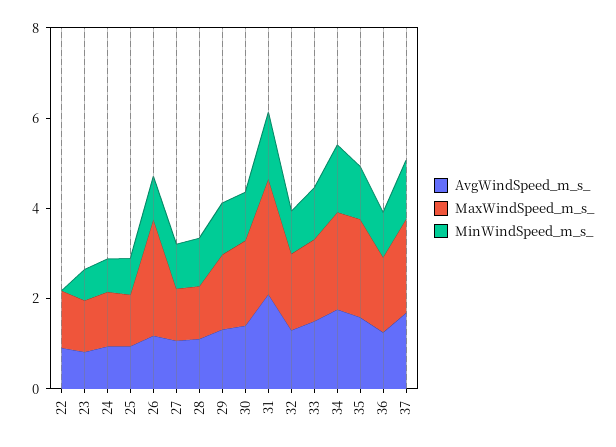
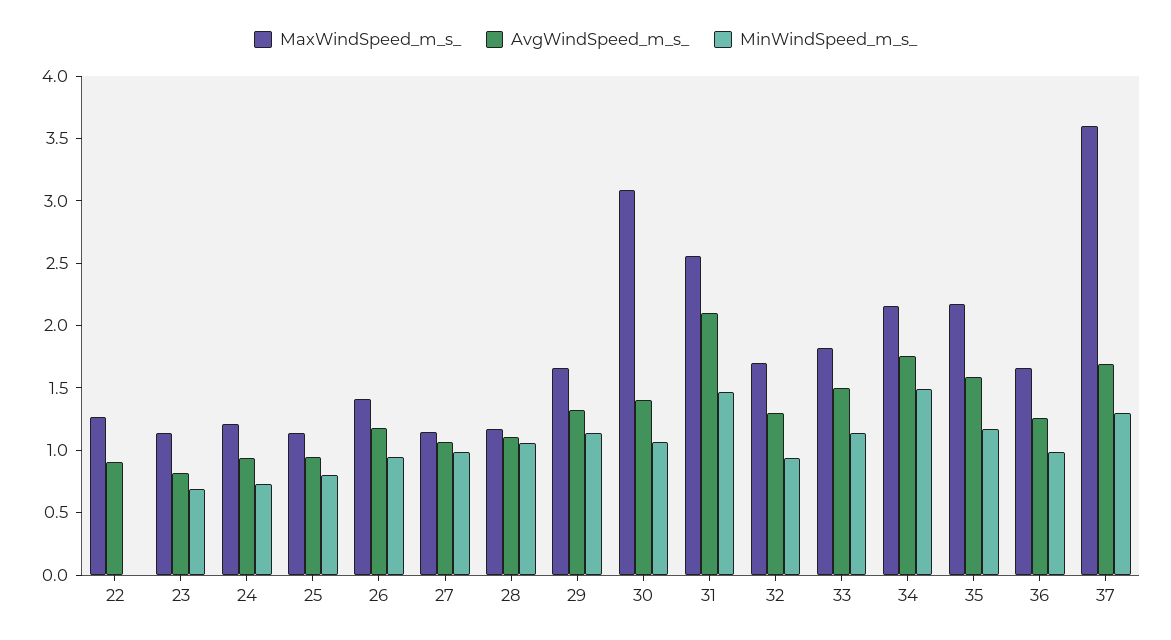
MaxWindSpeed_m_s_, 26: 2.5 -> 1.4
MaxWindSpeed_m_s_, 30: 2 -> 3.1
MaxWindSpeed_m_s_, 37: 2 -> 3.6

